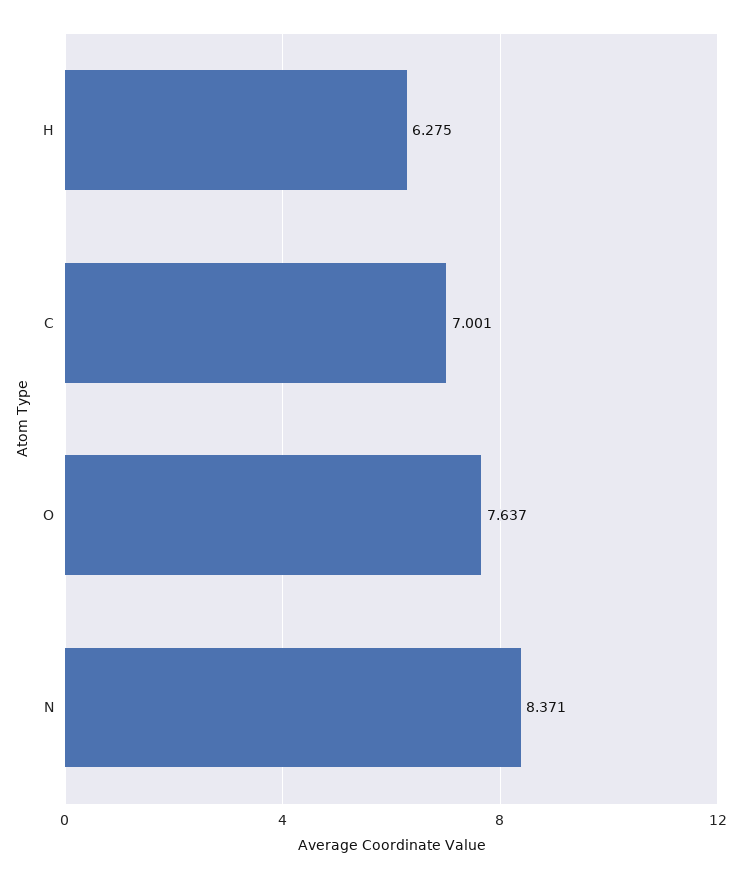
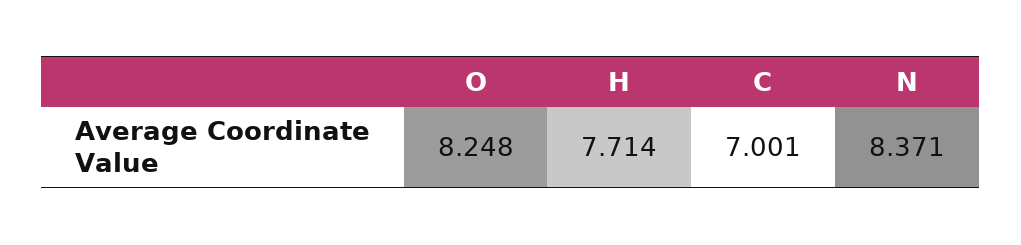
H: 6.275 -> 7.714
O: 7.637 -> 8.248

